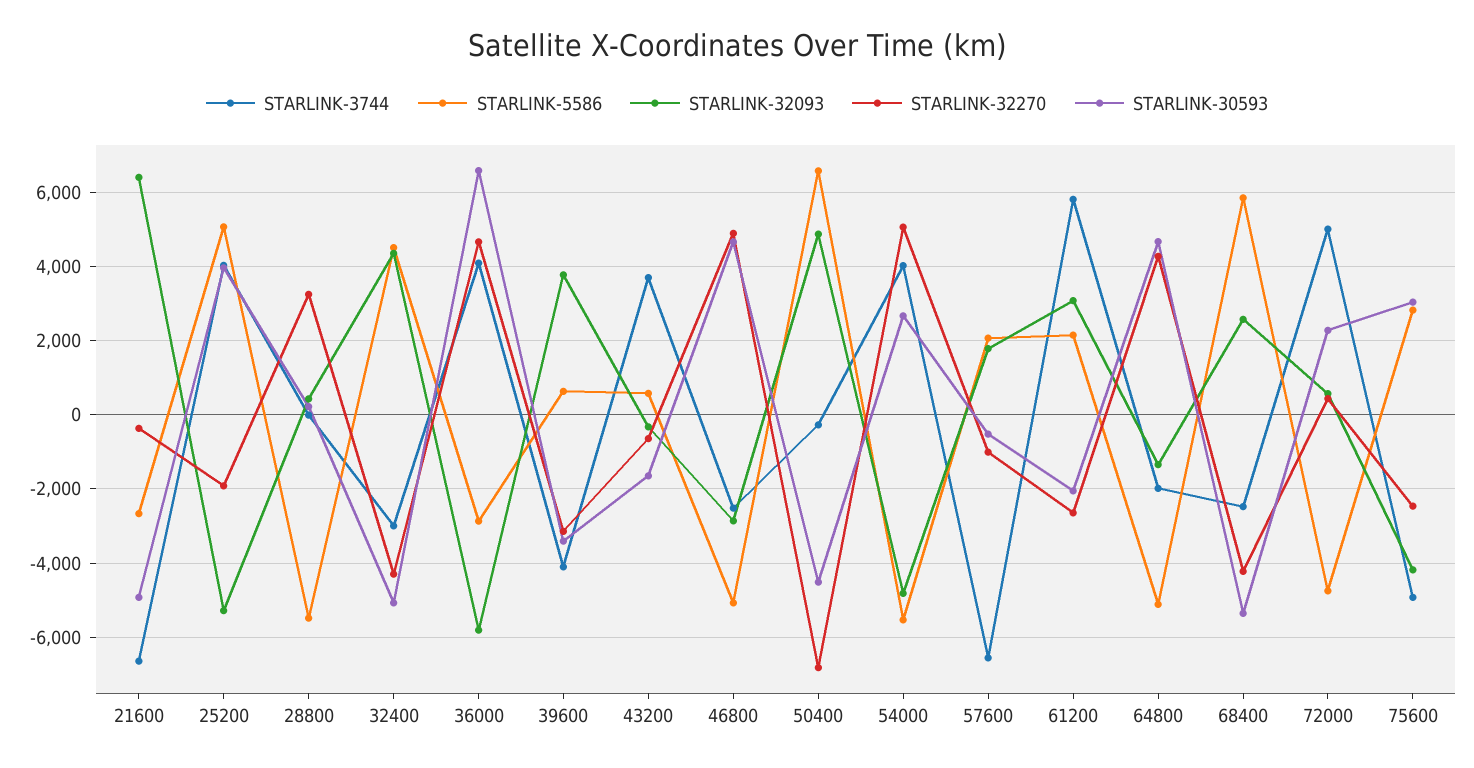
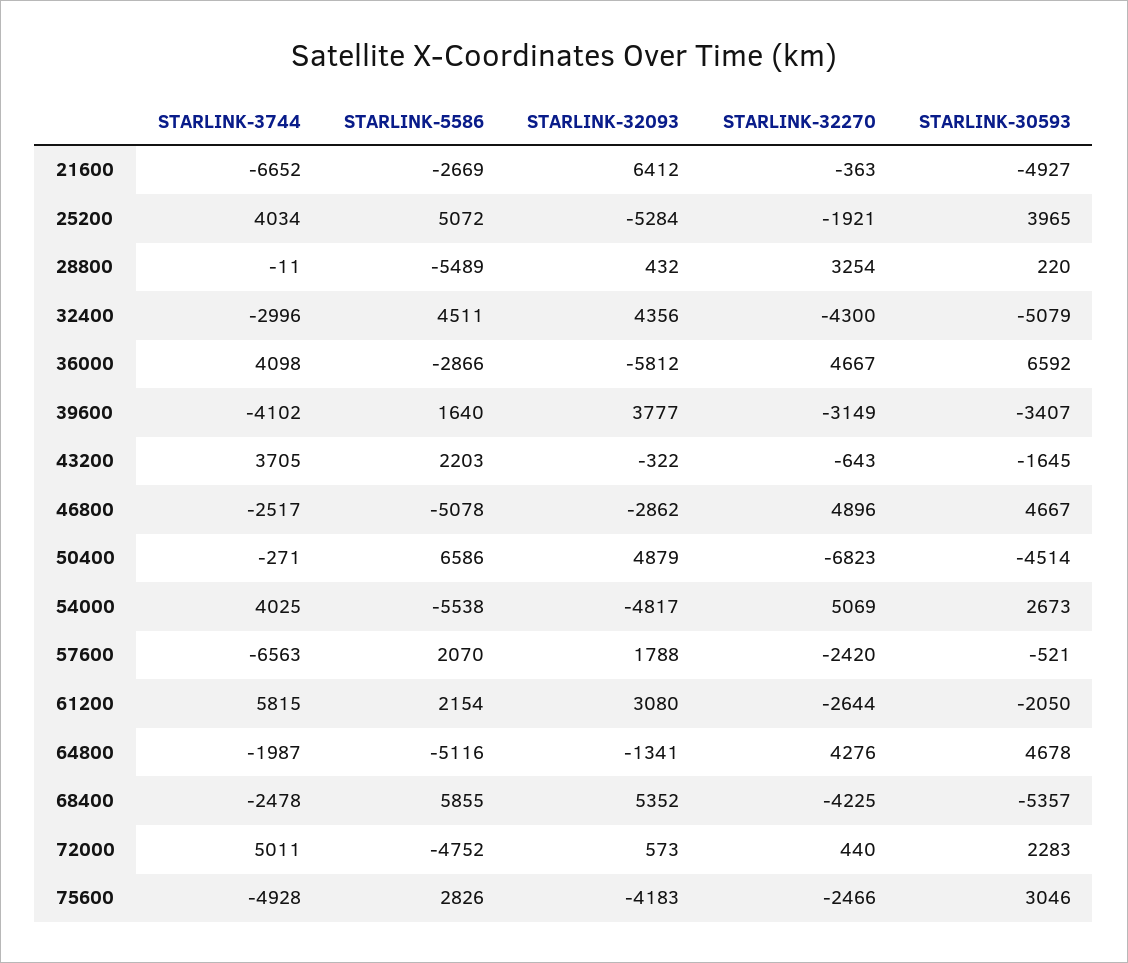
STARLINK-5586, 39600: 600 -> 1640
STARLINK-5586, 43200: 600 -> 2203
STARLINK-32270, 57600: -1000 -> -2420
STARLINK-32093, 68400: 2600 -> 5352

